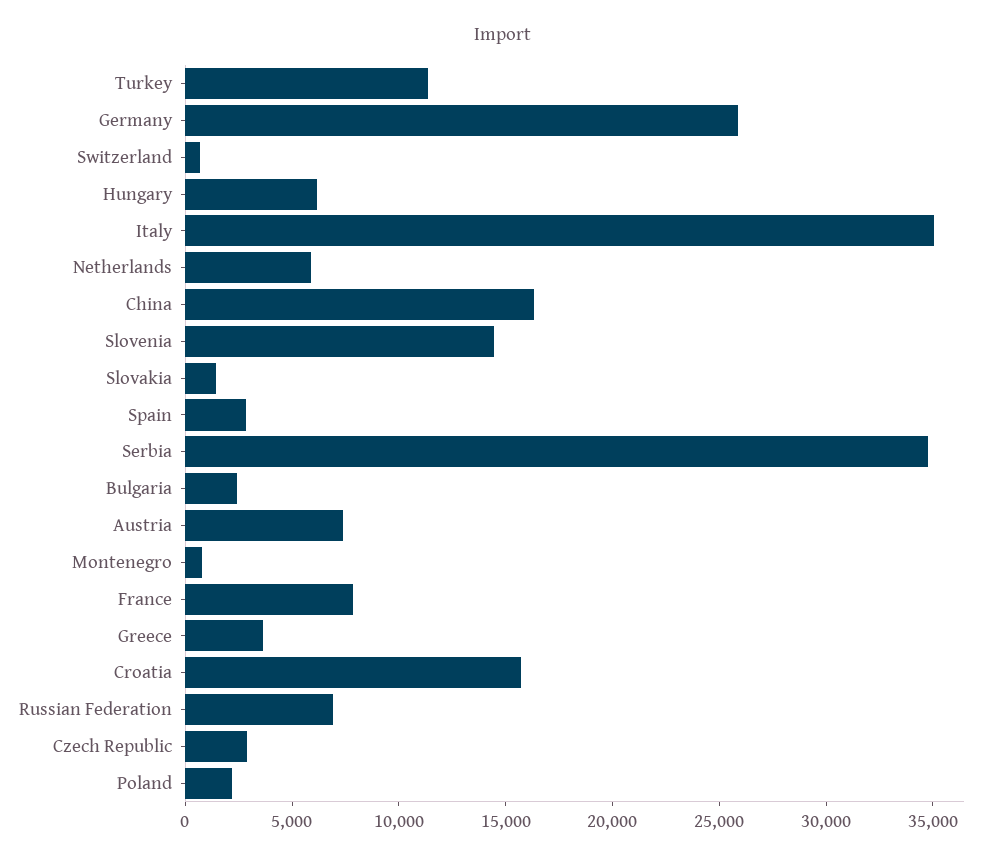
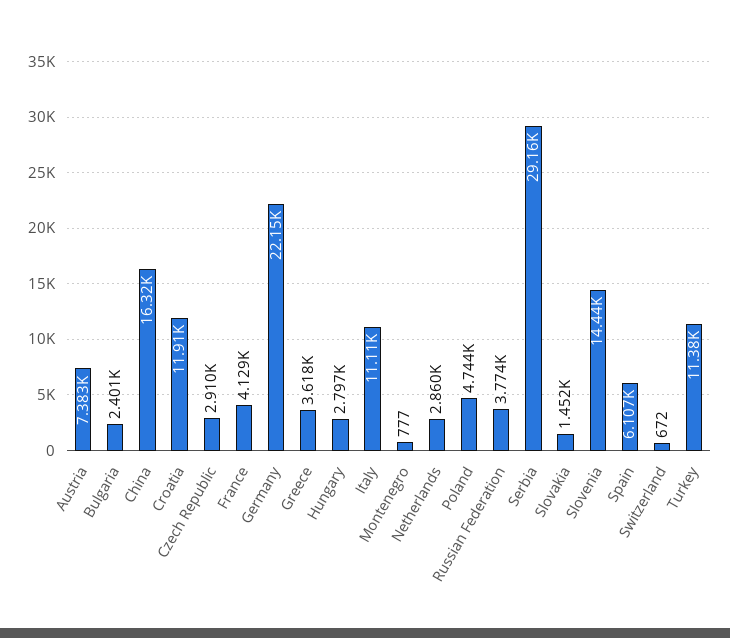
Germany: 26000 -> 22150
Hungary: 6000 -> 2797
Italy: 35000 -> 11110
Netherlands: 6000 -> 2860
Spain: 3000 -> 6107
Serbia: 35000 -> 29160
France: 8000 -> 4129
Croatia: 16000 -> 11910
Russian Federation: 7000 -> 3774
Poland: 2000 -> 4744

